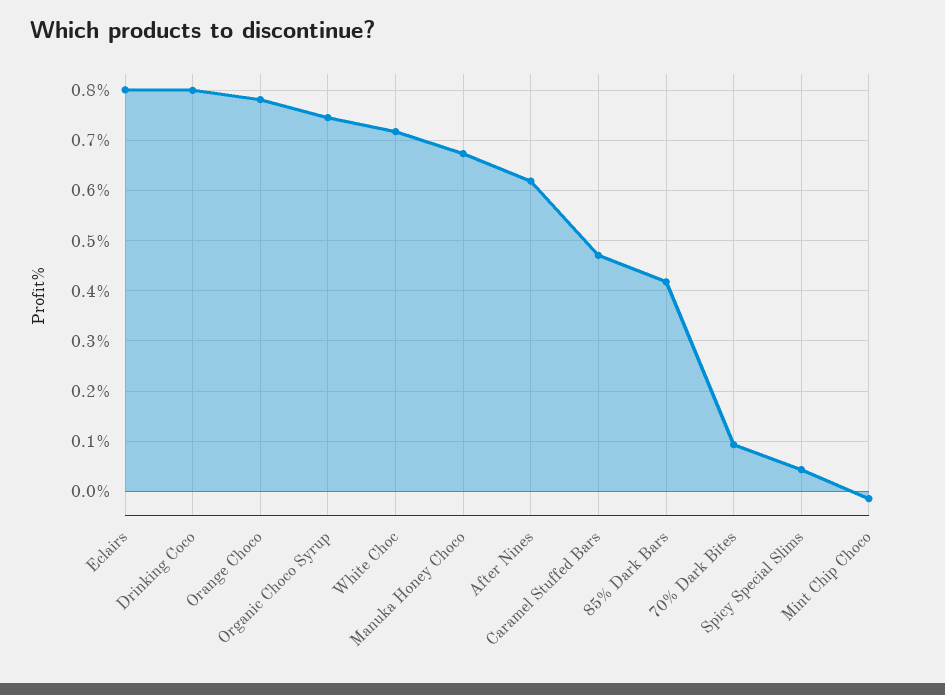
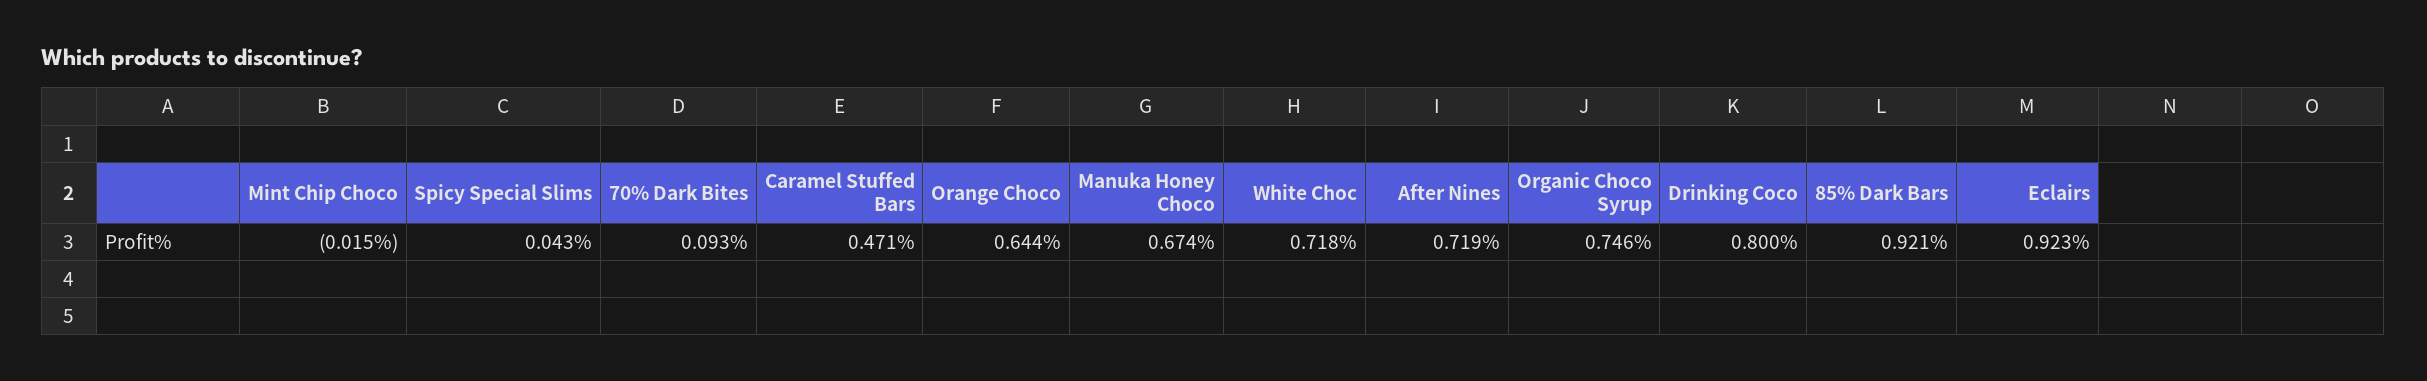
Eclairs: 0.8 -> 0.923
Orange Choco: 0.78 -> 0.644
After Nines: 0.62 -> 0.719
85% Dark Bars: 0.42 -> 0.921

